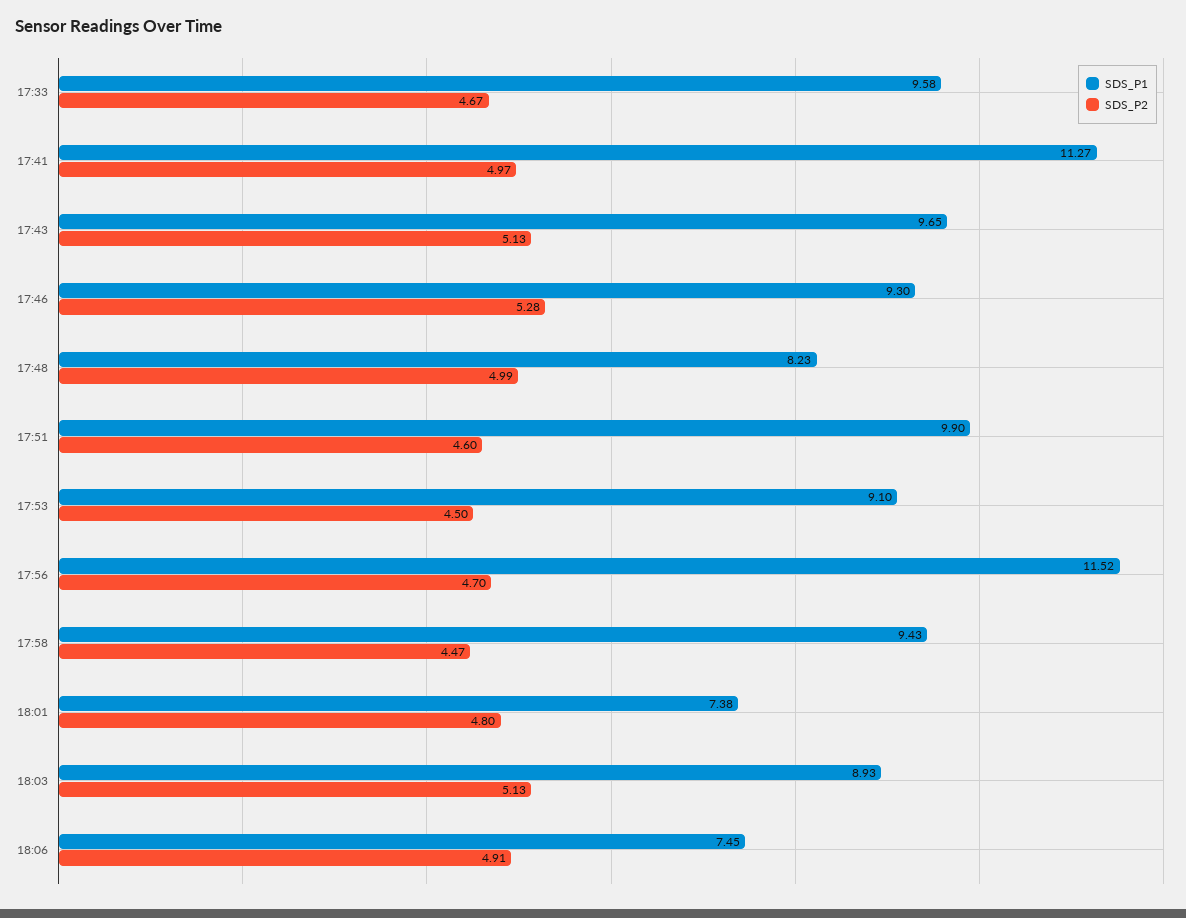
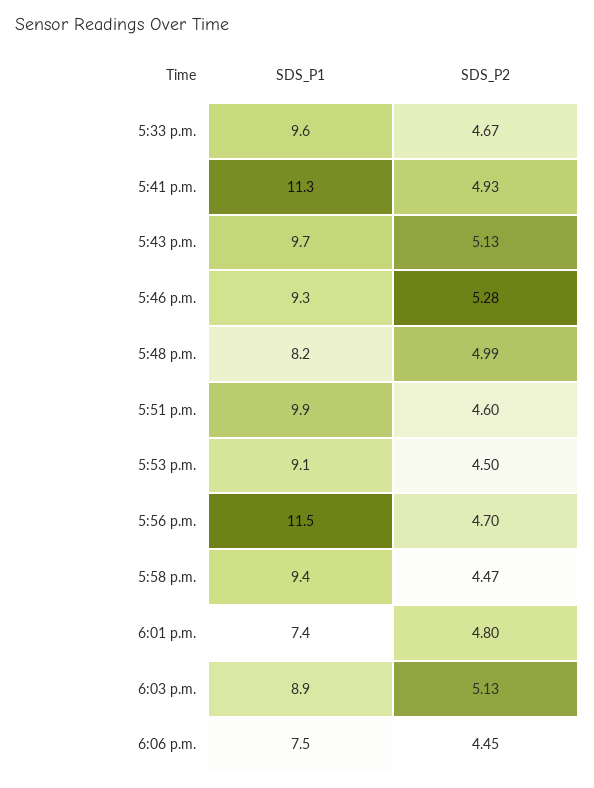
SDS_P2, 17:41: 4.97 -> 4.93
SDS_P2, 18:06: 4.91 -> 4.45

